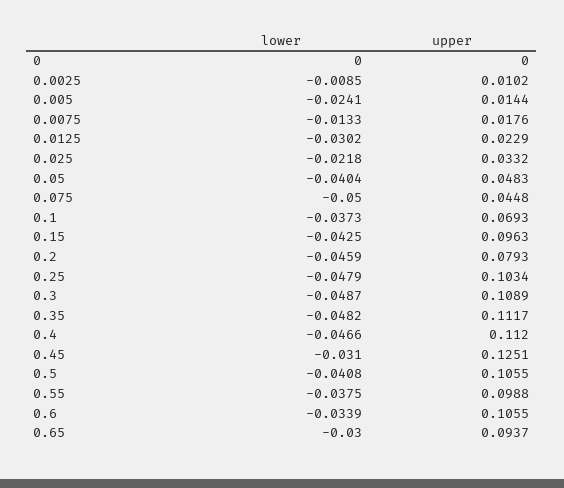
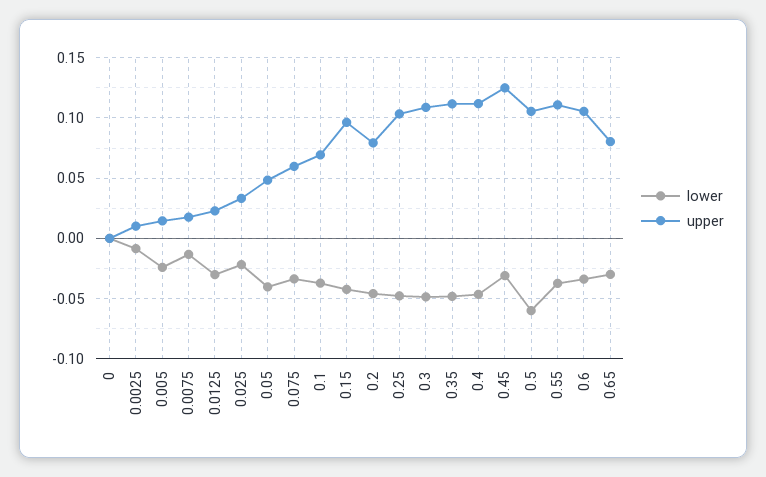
lower, 0.075: -0.05 -> -0.035
upper, 0.075: 0.0448 -> 0.06
lower, 0.5: -0.0408 -> -0.06
upper, 0.55: 0.0988 -> 0.11
upper, 0.65: 0.0937 -> 0.08

